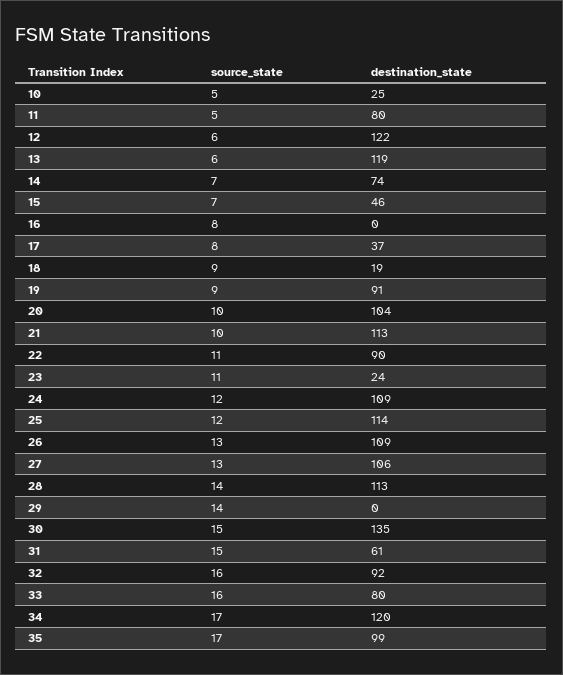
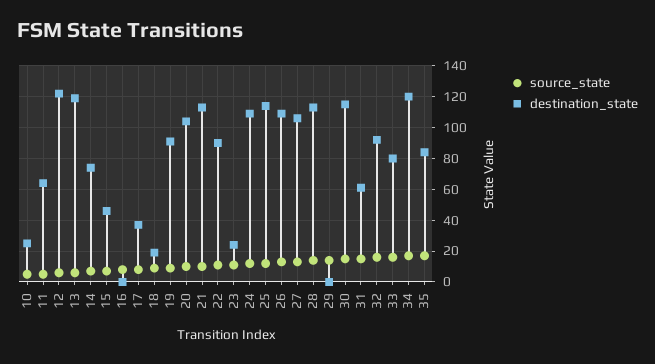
destination_state, 11: 80 -> 65
destination_state, 30: 135 -> 115
destination_state, 35: 99 -> 85

